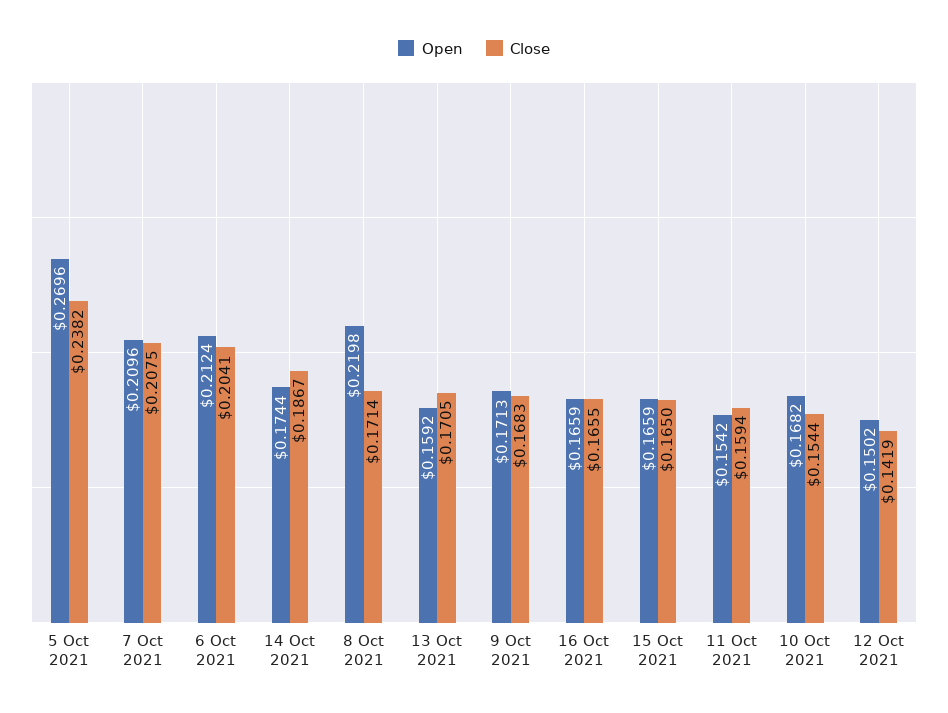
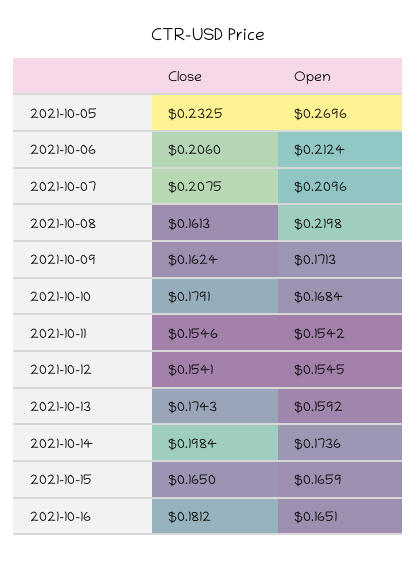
Close, 5 Oct 2021: 0.2382 -> 0.2325
Close, 6 Oct 2021: 0.2041 -> 0.206
Open, 14 Oct 2021: 0.1744 -> 0.1736
Close, 14 Oct 2021: 0.1867 -> 0.1984
Close, 8 Oct 2021: 0.1714 -> 0.1613
Close, 13 Oct 2021: 0.1705 -> 0.1743
Close, 9 Oct 2021: 0.1683 -> 0.1624
Open, 16 Oct 2021: 0.1659 -> 0.1651
Close, 16 Oct 2021: 0.1655 -> 0.1812
Close, 11 Oct 2021: 0.1594 -> 0.1546
Open, 10 Oct 2021: 0.1682 -> 0.1684
Close, 10 Oct 2021: 0.1544 -> 0.1791
Open, 12 Oct 2021: 0.1502 -> 0.1545
Close, 12 Oct 2021: 0.1419 -> 0.1541

